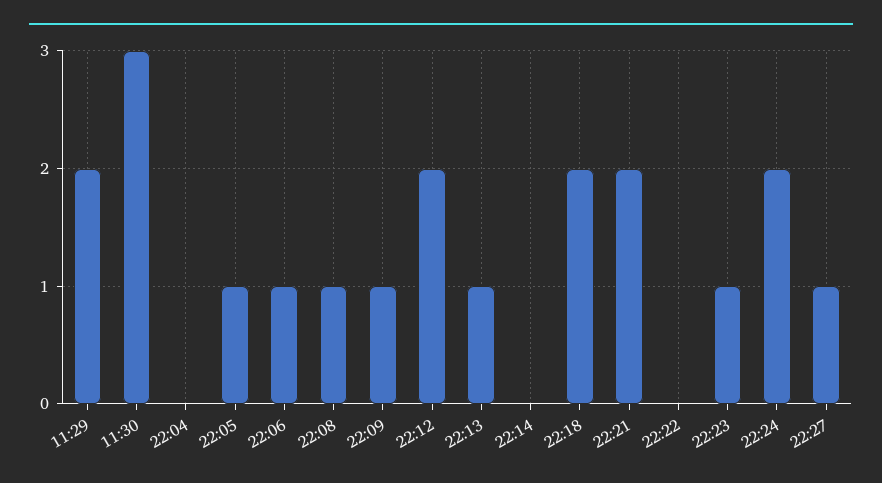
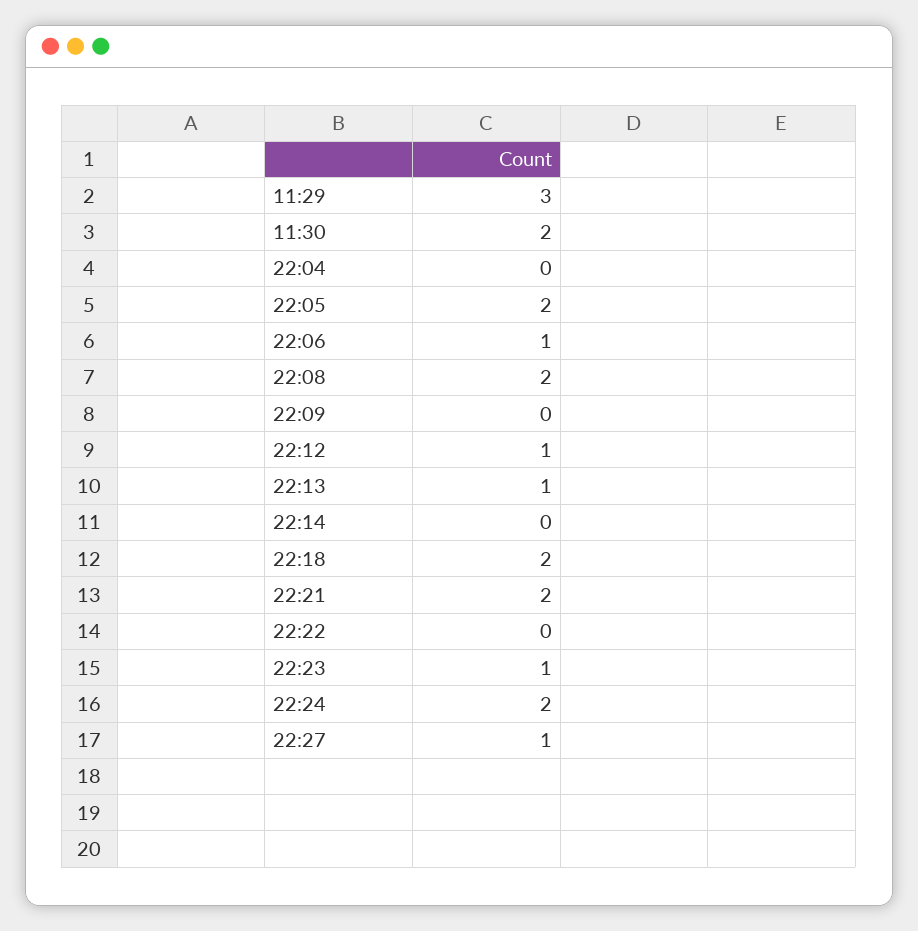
11:29: 2 -> 3
11:30: 3 -> 2
22:05: 1 -> 2
22:08: 1 -> 2
22:09: 1 -> 0
22:12: 2 -> 1

